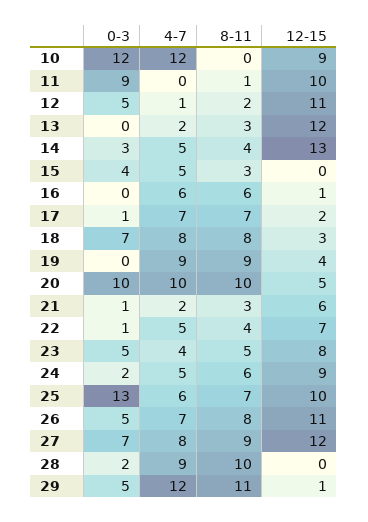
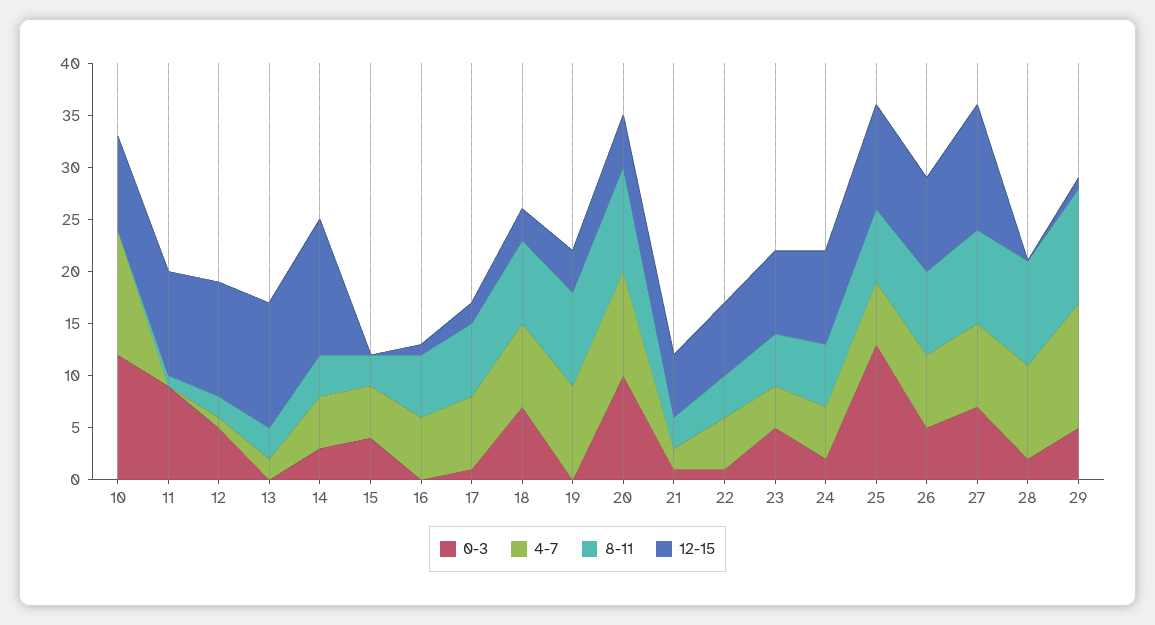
12-15, 26: 11 -> 9

